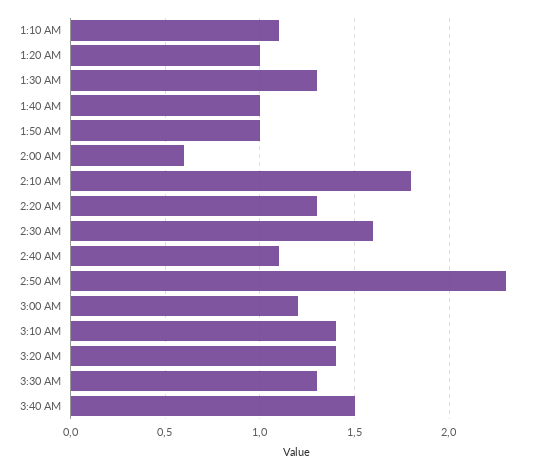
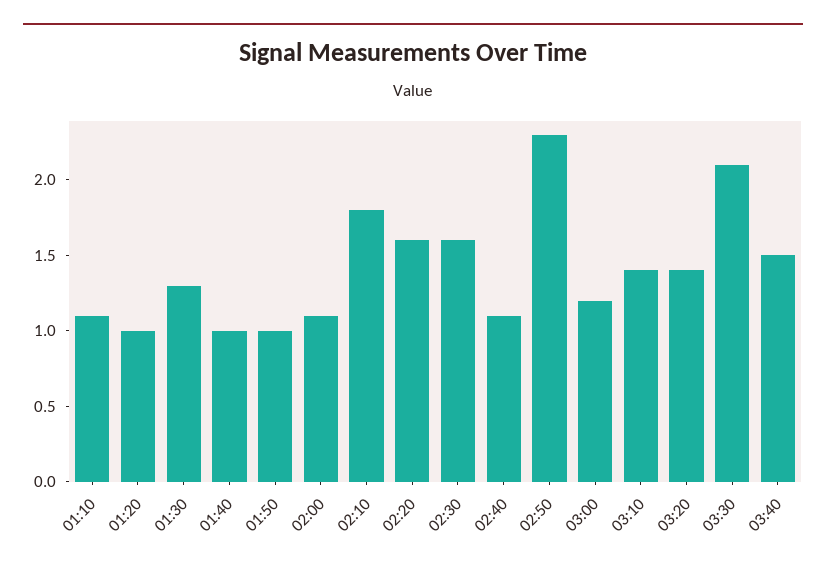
2:00 AM: 0.6 -> 1.1
2:20 AM: 1.3 -> 1.6
3:30 AM: 1.3 -> 2.1

